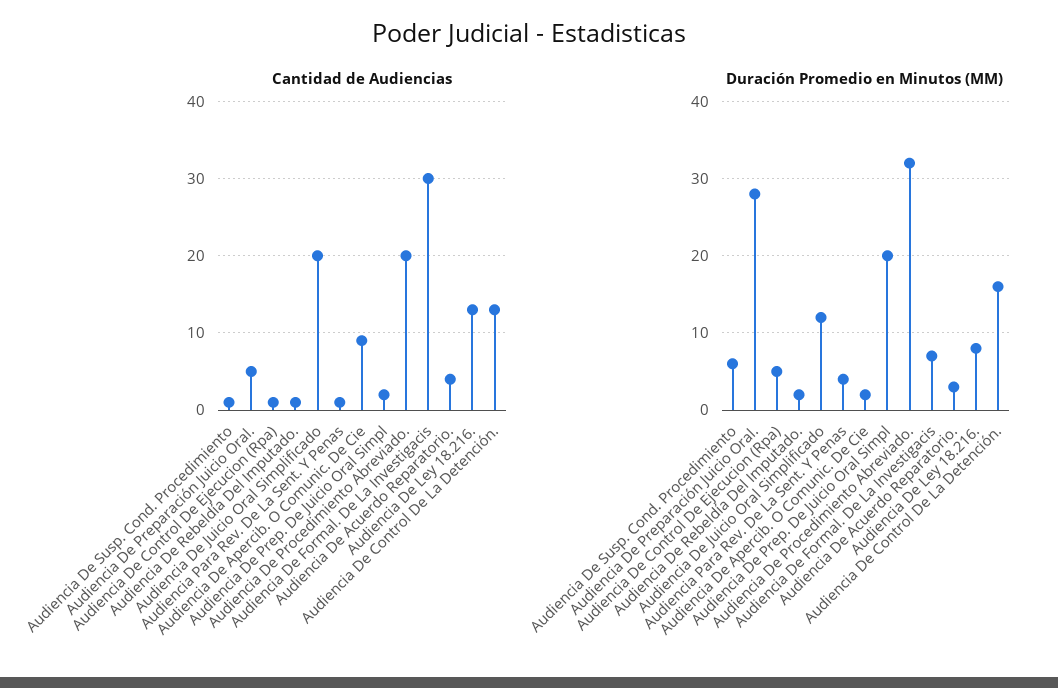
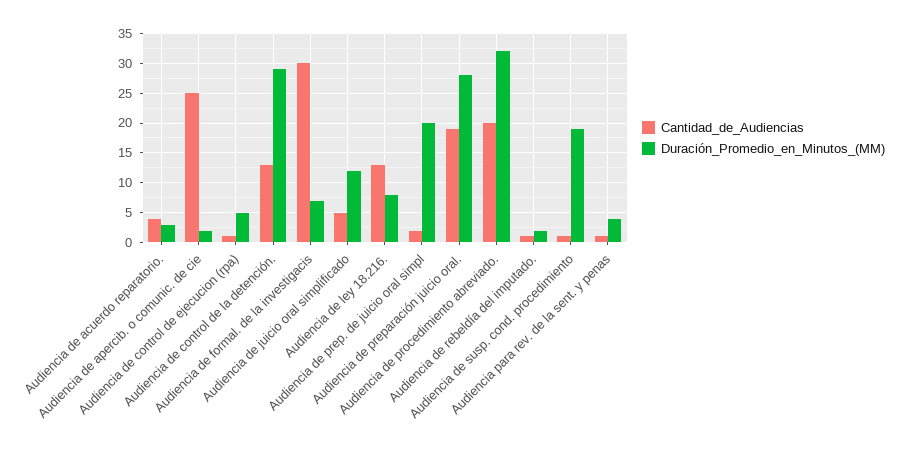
Cantidad de Audiencias, Audiencia De Preparación Juicio Oral.: 5 -> 20
Cantidad de Audiencias, Audiencia De Juicio Oral Simplificado: 20 -> 5
Cantidad de Audiencias, Audiencia De Apercib. O Comunic. De Cie: 9 -> 25
Duración Promedio en Minutos (MM), Audiencia De Susp. Cond. Procedimiento: 6 -> 20
Duración Promedio en Minutos (MM), Audiencia De Control De La Detención.: 16 -> 30

